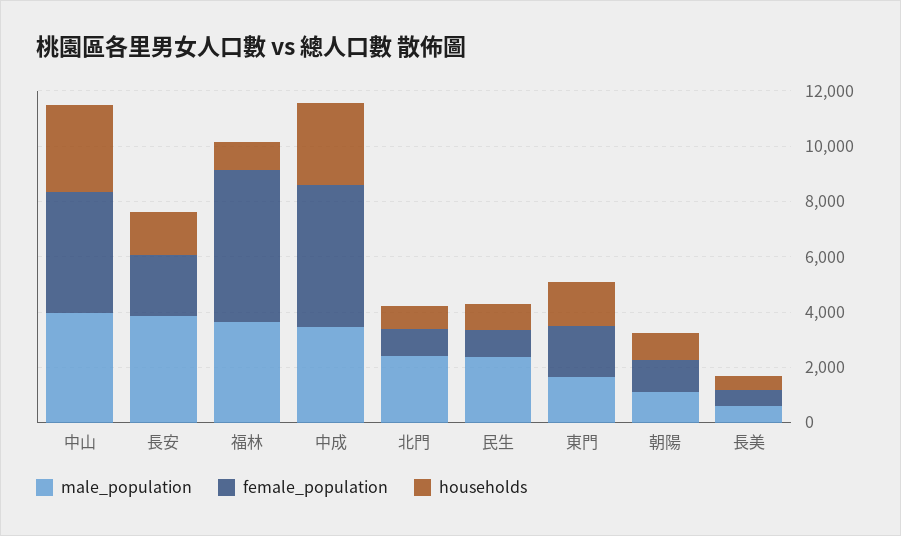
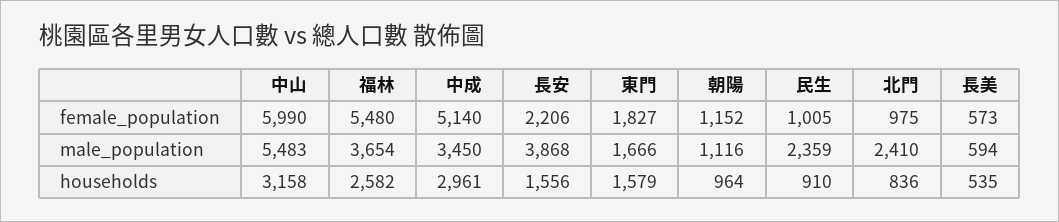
male_population, 中山: 4000 -> 5483
female_population, 中山: 4500 -> 5990
households, 福林: 1000 -> 2582

